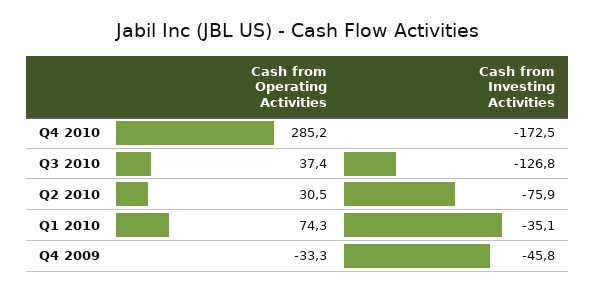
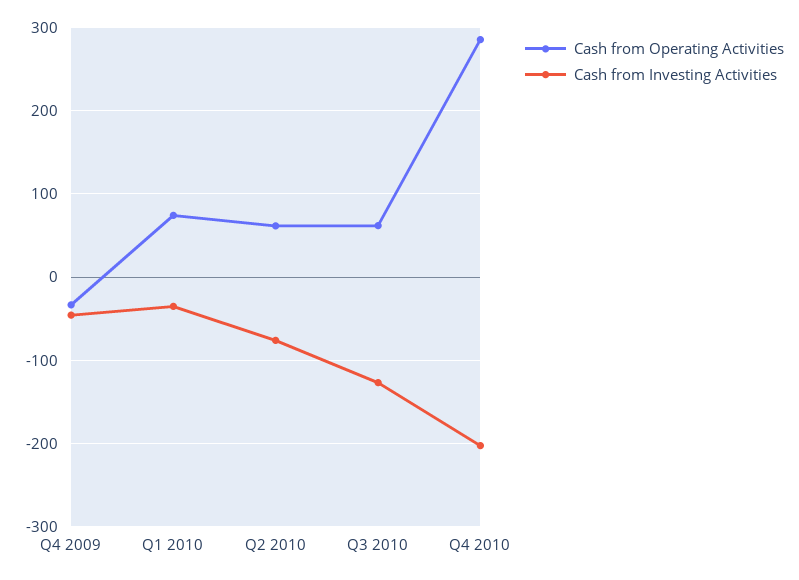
Cash from Investing Activities, Q4 2010: -172.5 -> -200
Cash from Operating Activities, Q3 2010: 37.4 -> 60
Cash from Operating Activities, Q2 2010: 30.5 -> 60

